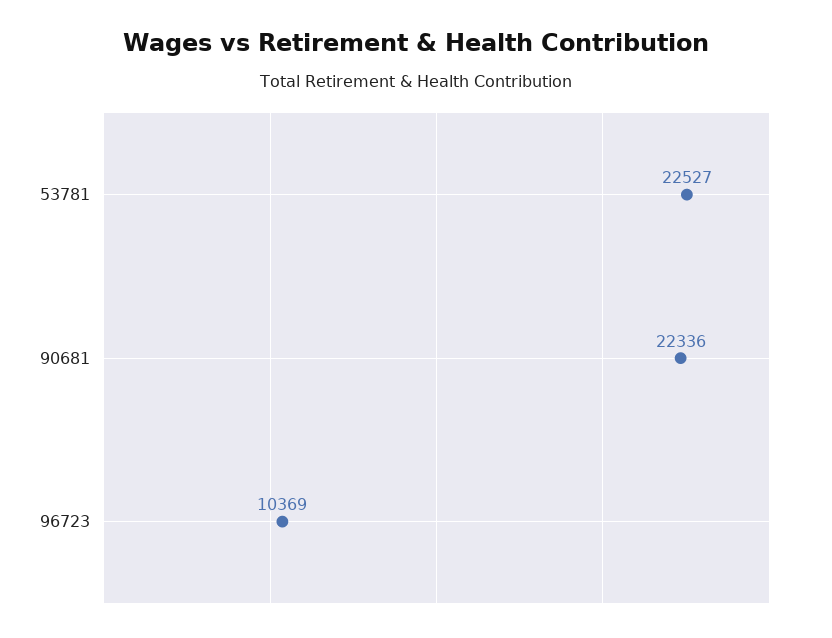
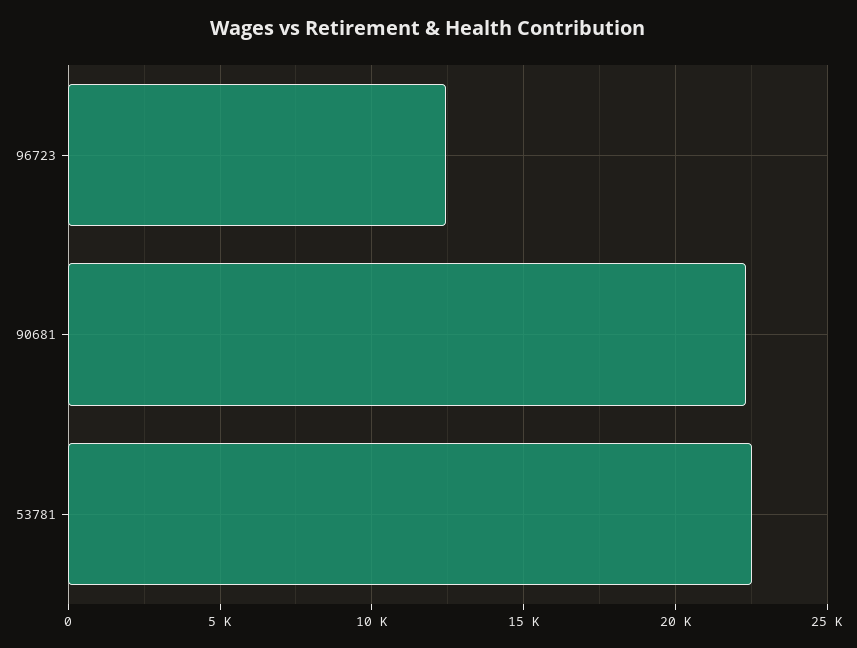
96723: 10369 -> 12500

